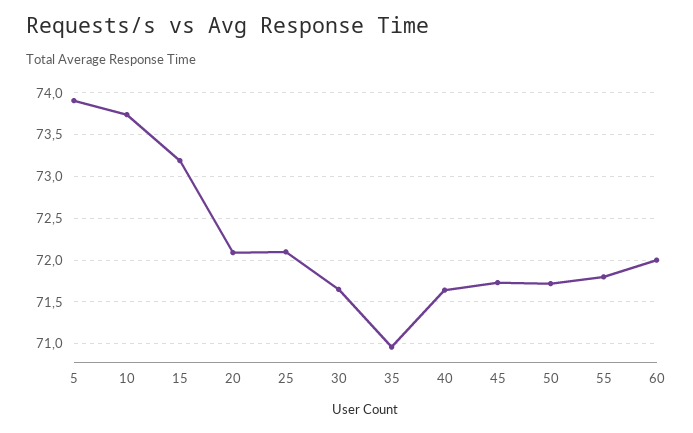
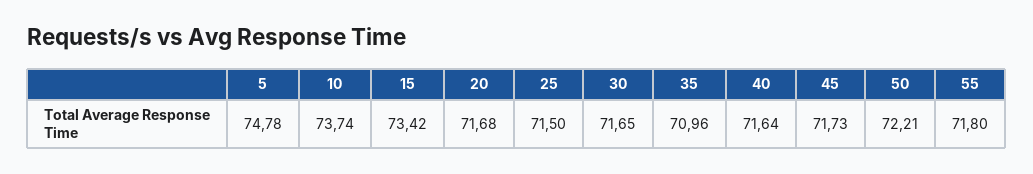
5: 73.9 -> 74.78
15: 73.2 -> 73.42
20: 72.1 -> 71.68
25: 72.1 -> 71.5
50: 71.7 -> 72.21
60: 72 -> none

